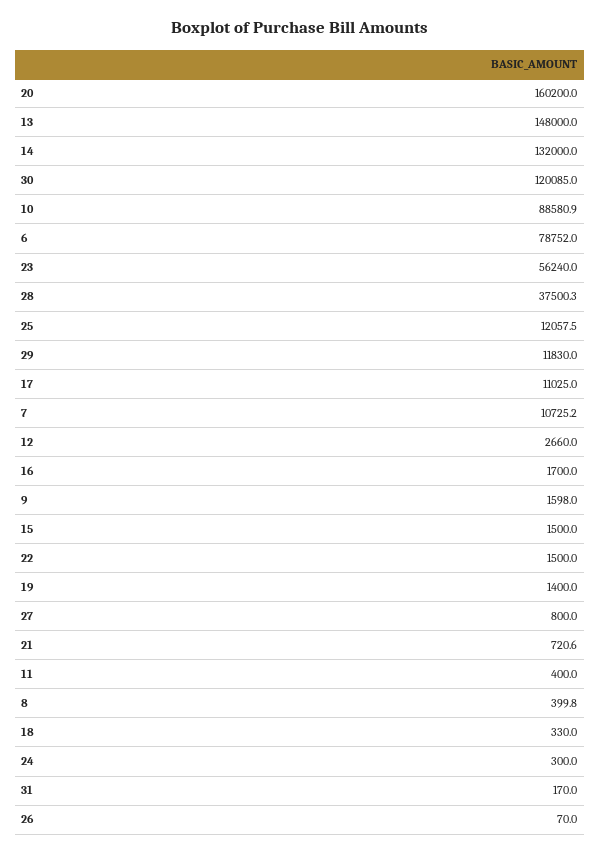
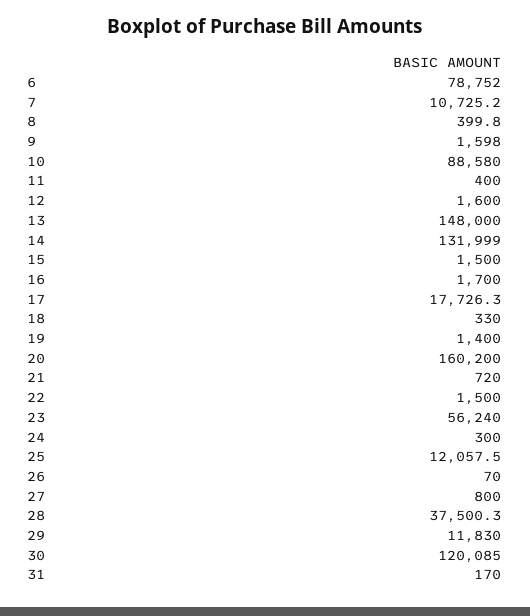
14: 132000 -> 131999
10: 88580.9 -> 88580
17: 11025 -> 17726.3
12: 2660 -> 1600
21: 720.6 -> 720

